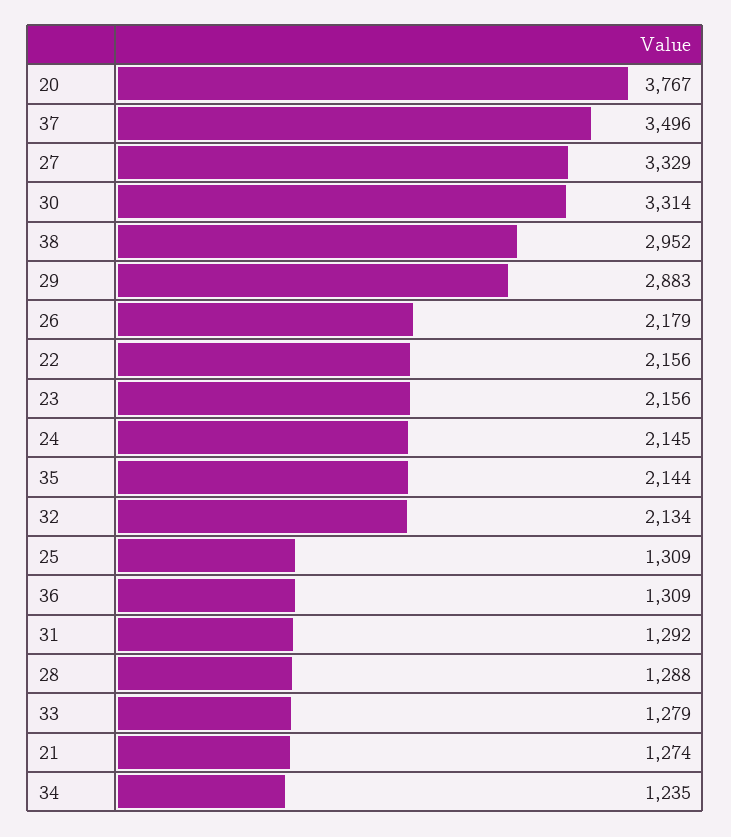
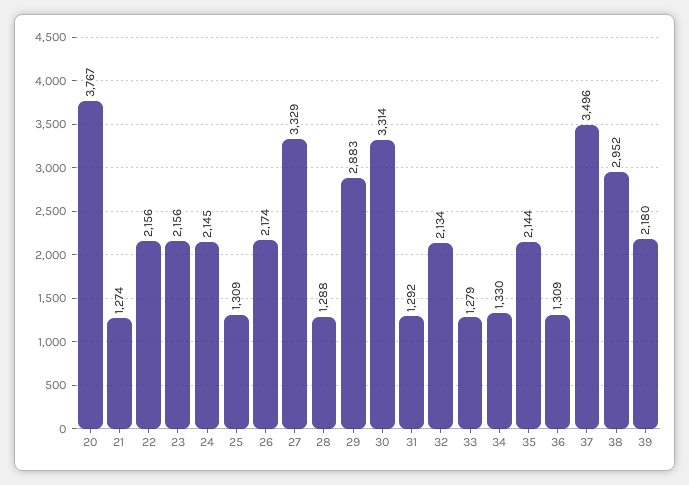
26: 2179 -> 2174
34: 1235 -> 1330
39: none -> 2180

